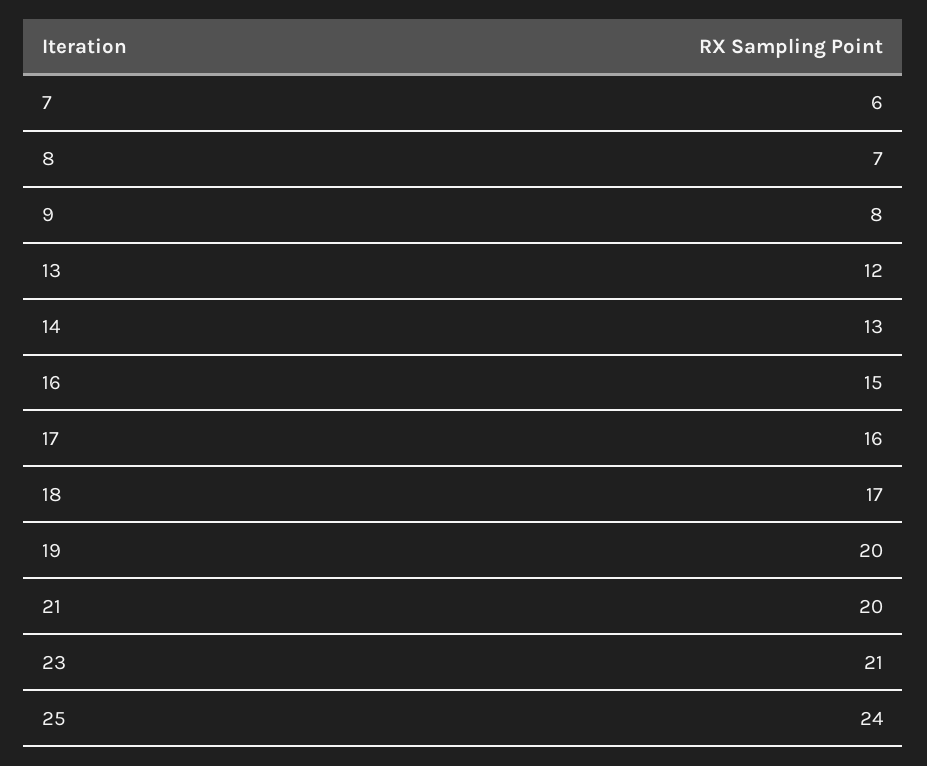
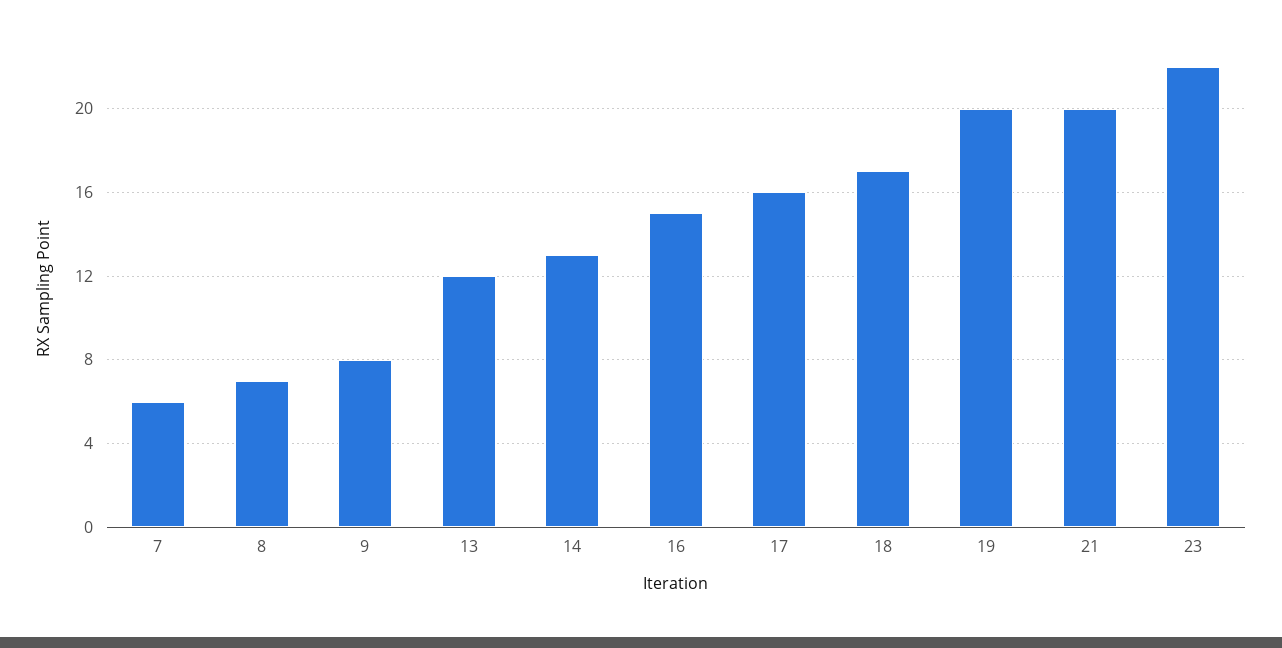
23: 21 -> 22
25: 24 -> none

